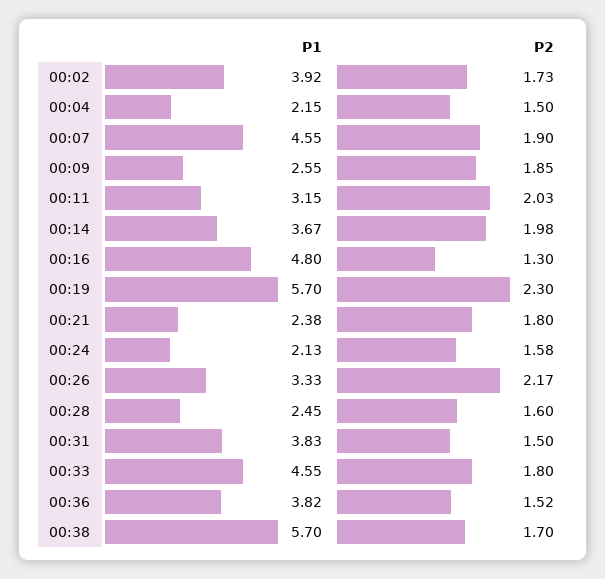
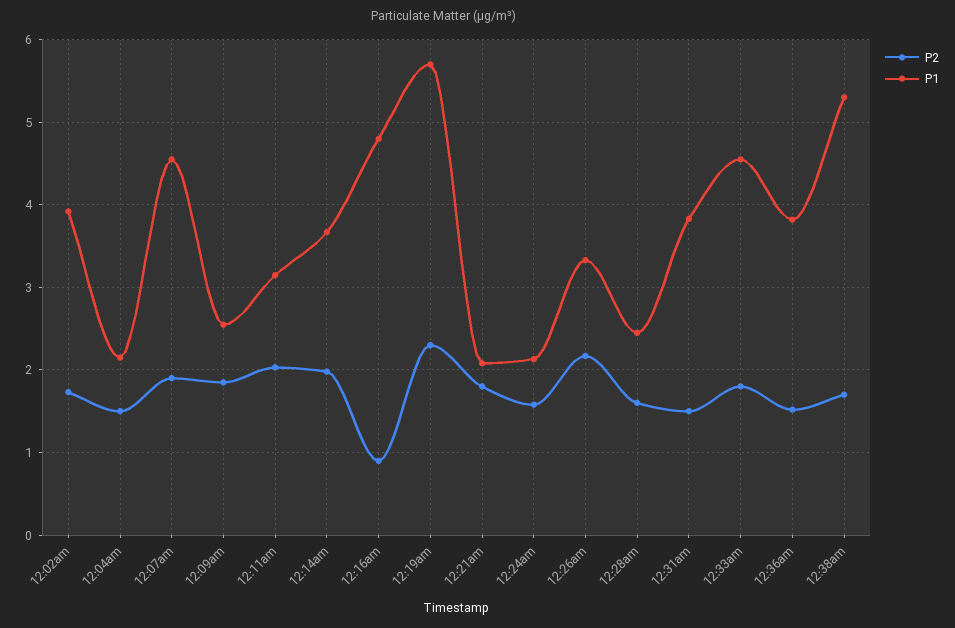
P2, 00:16: 1.3 -> 0.9
P1, 00:21: 2.38 -> 2.1
P1, 00:38: 5.7 -> 5.3

